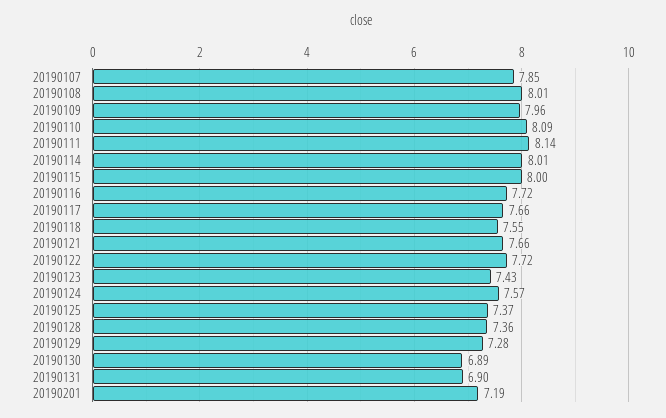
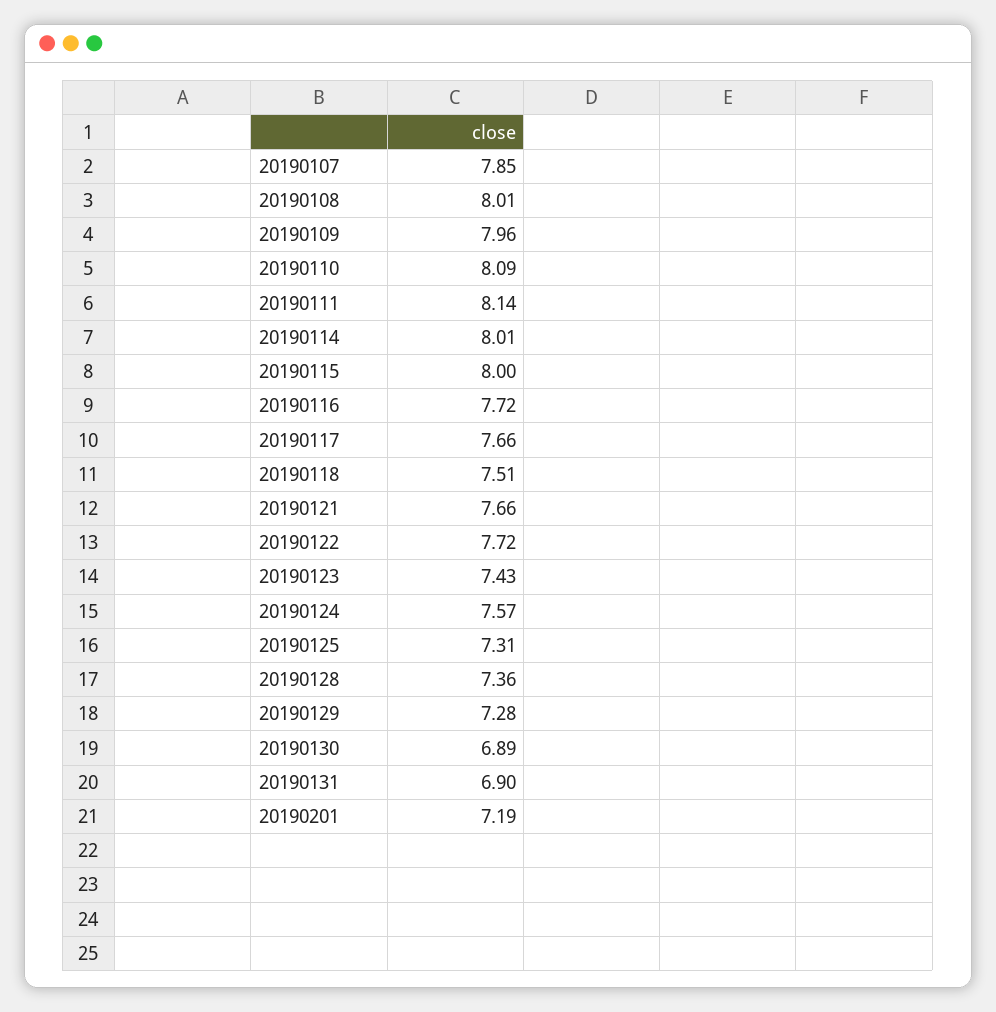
20190118: 7.55 -> 7.51
20190125: 7.37 -> 7.31

